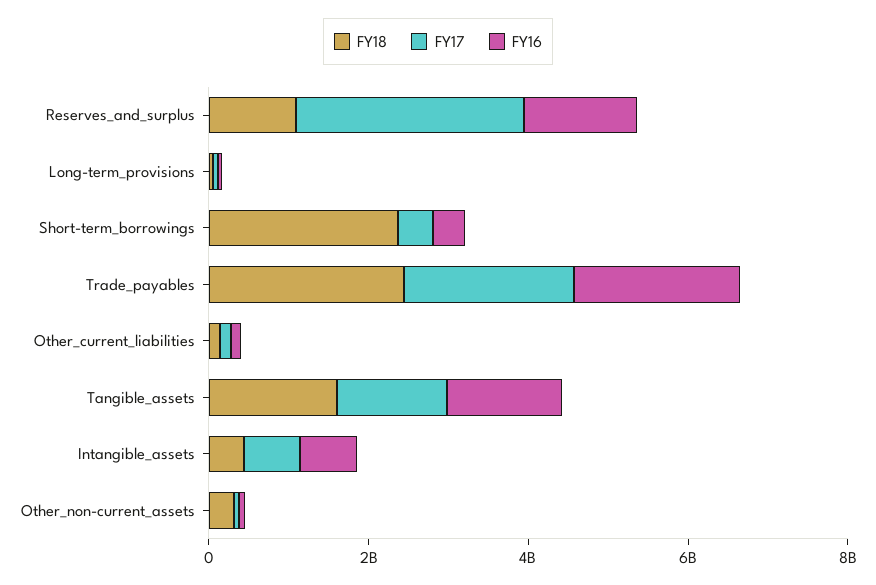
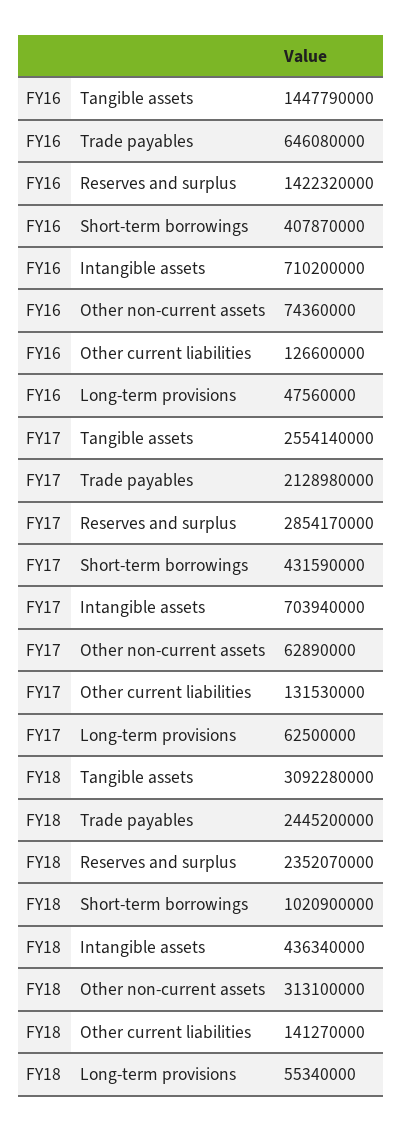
FY18, Reserves_and_surplus: 1000000000 -> 2352070000
FY18, Short-term_borrowings: 2500000000 -> 1020900000
FY16, Trade_payables: 2000000000 -> 646080000
FY18, Tangible_assets: 1500000000 -> 3092280000
FY17, Tangible_assets: 1500000000 -> 2554140000

